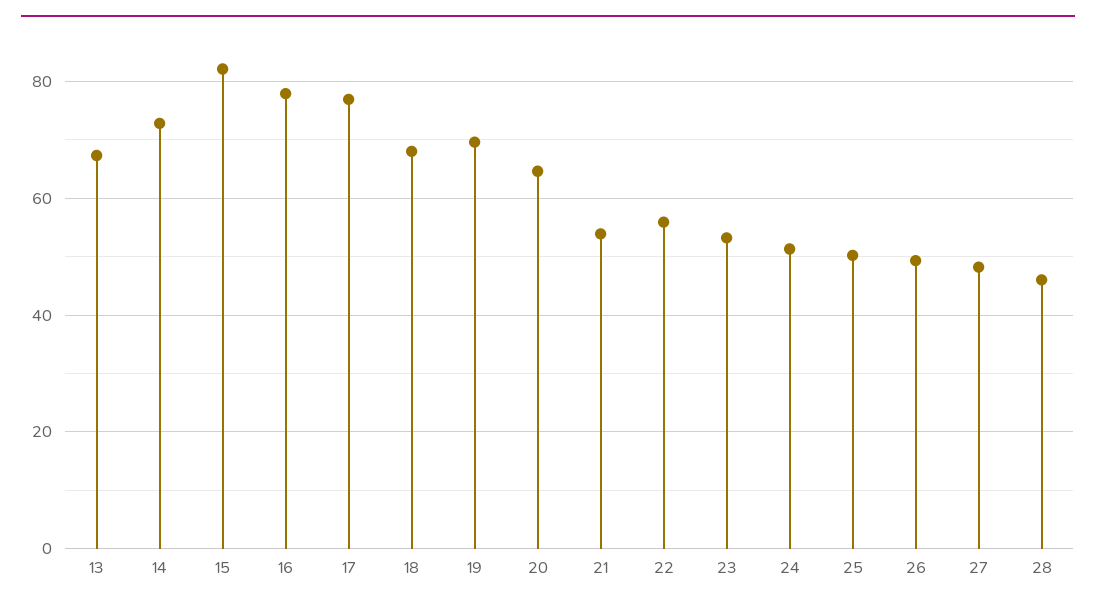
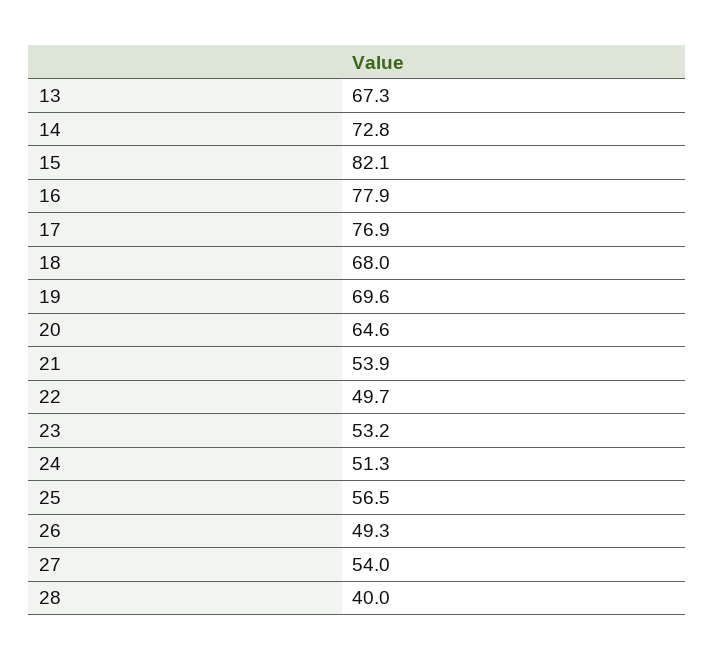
22: 56 -> 49.7
25: 50 -> 56.5
27: 48 -> 54
28: 46 -> 40

